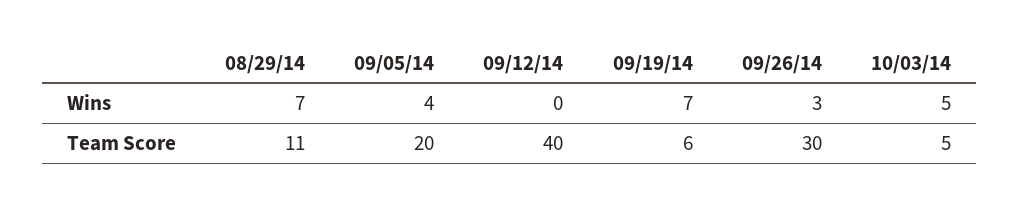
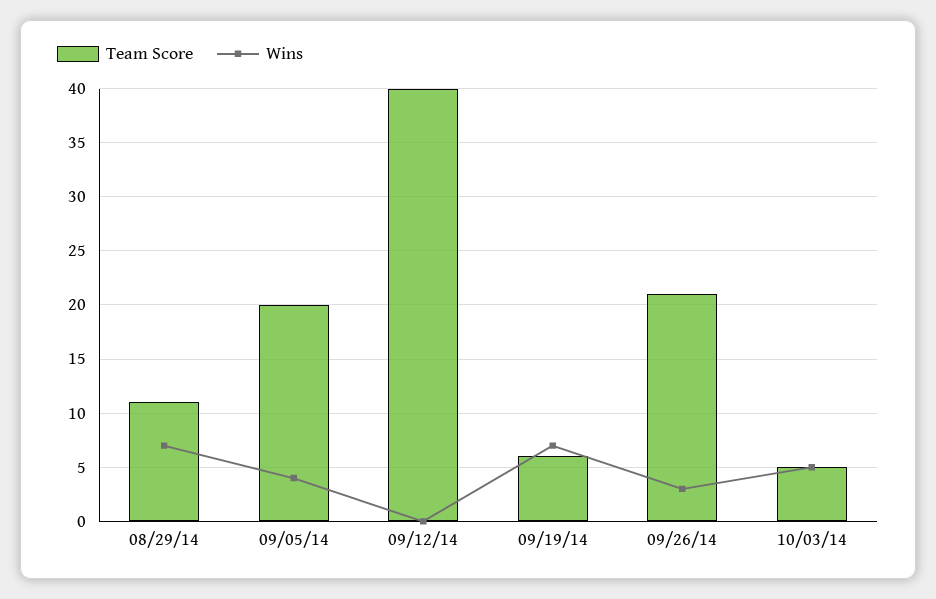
Team Score, 09/26/14: 30 -> 21

